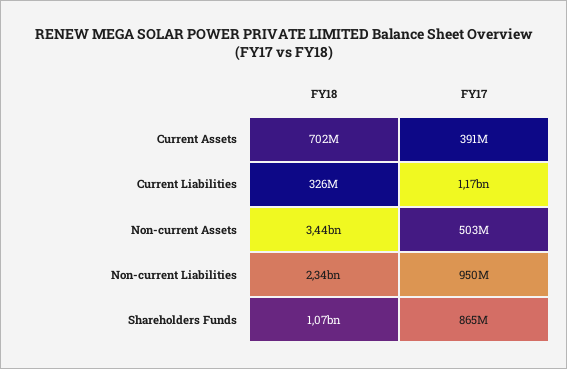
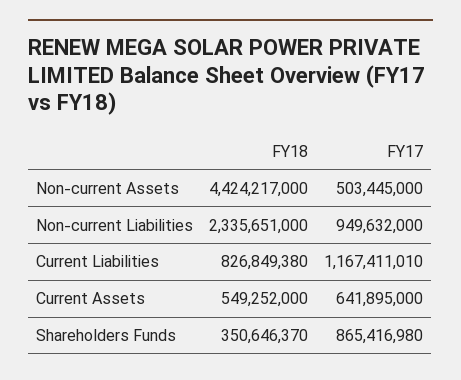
FY18, Current Assets: 702000000 -> 549252000
FY17, Current Assets: 391000000 -> 641895000
FY18, Current Liabilities: 326000000 -> 826849380
FY18, Non-current Assets: 3440000000 -> 4424217000
FY18, Shareholders Funds: 1070000000 -> 350646370

